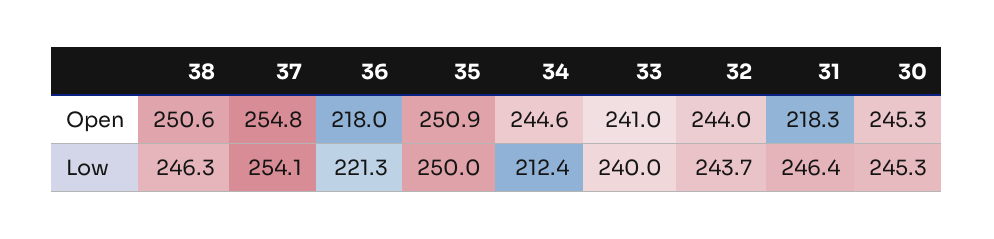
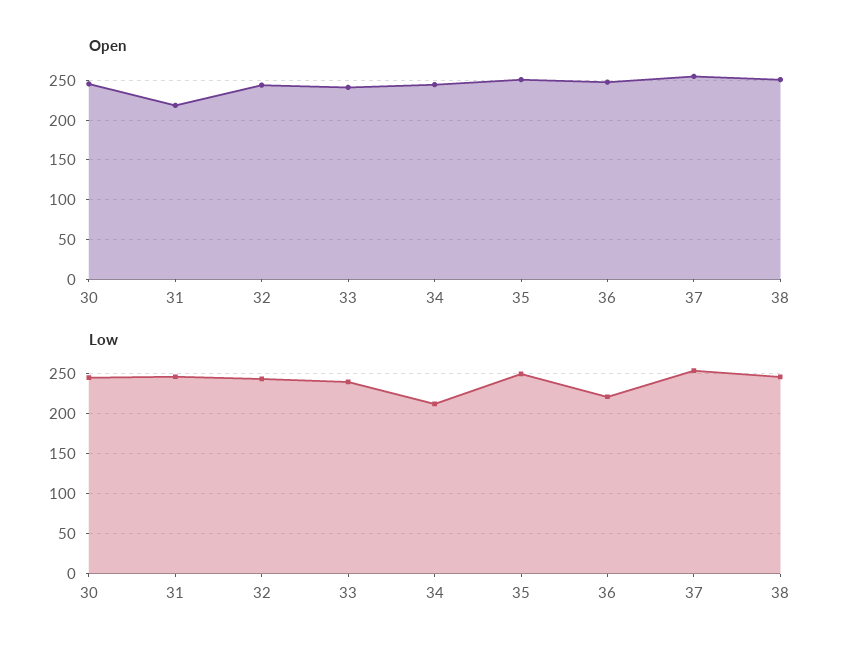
Open, 36: 218 -> 250

